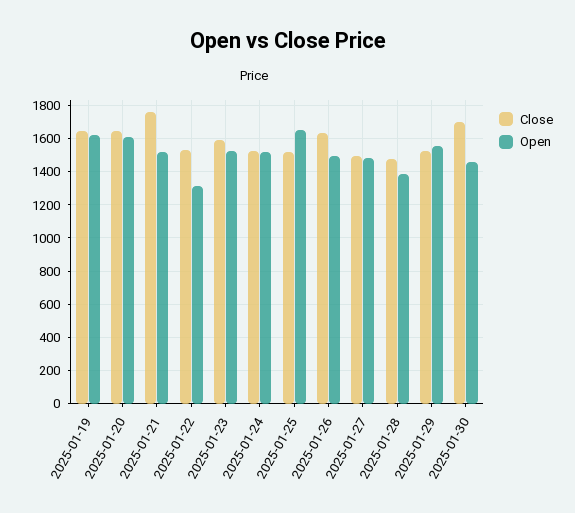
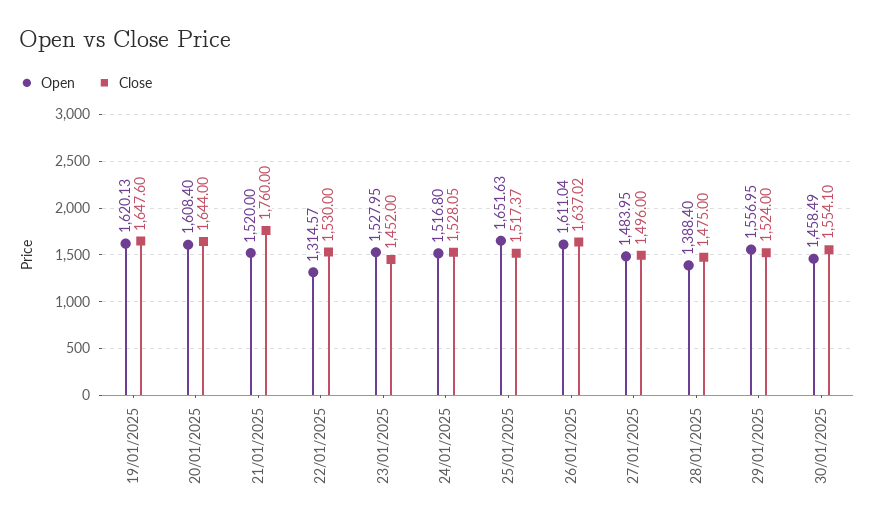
Close, 2025-01-23: 1600 -> 1452
Open, 2025-01-26: 1500 -> 1611.04
Close, 2025-01-30: 1700 -> 1554.1

